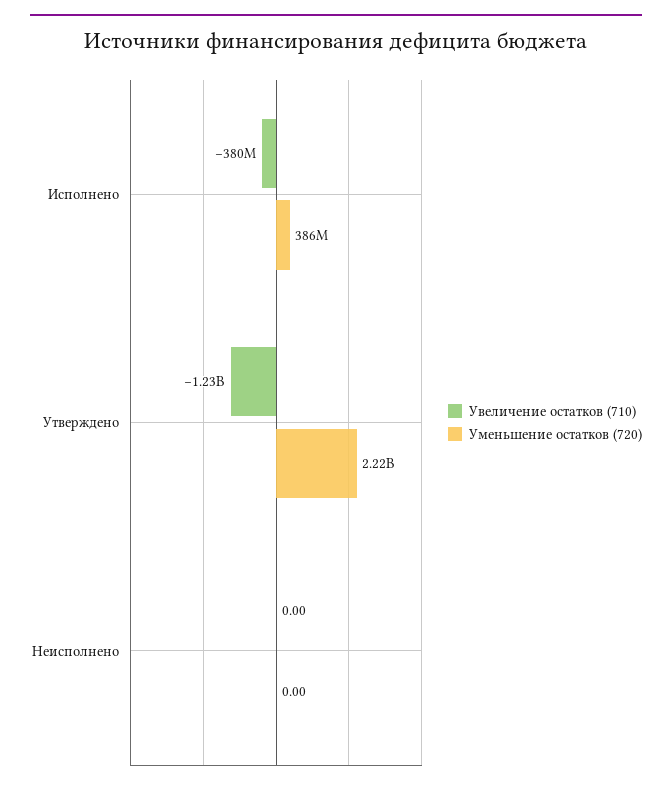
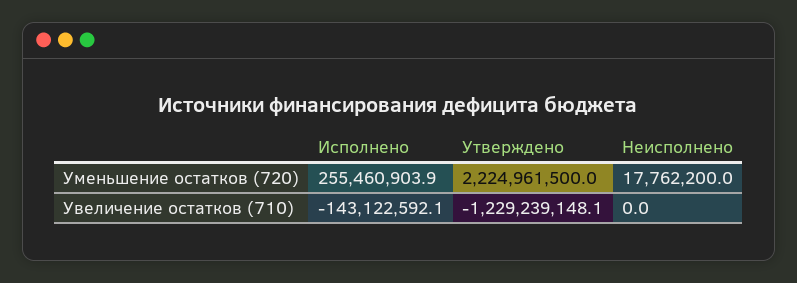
Увеличение остатков (710), Исполнено: -380000000 -> -143122592.1
Уменьшение остатков (720), Исполнено: 386000000 -> 255460903.9
Уменьшение остатков (720), Неисполнено: 0 -> 17762200

